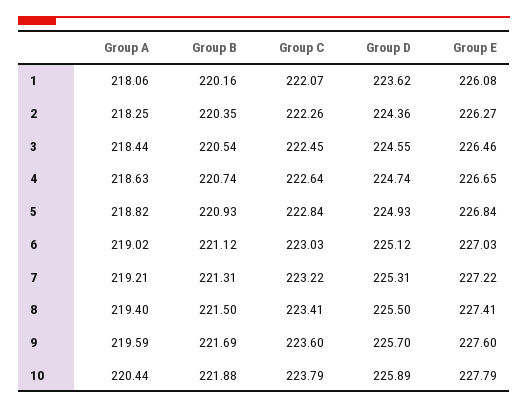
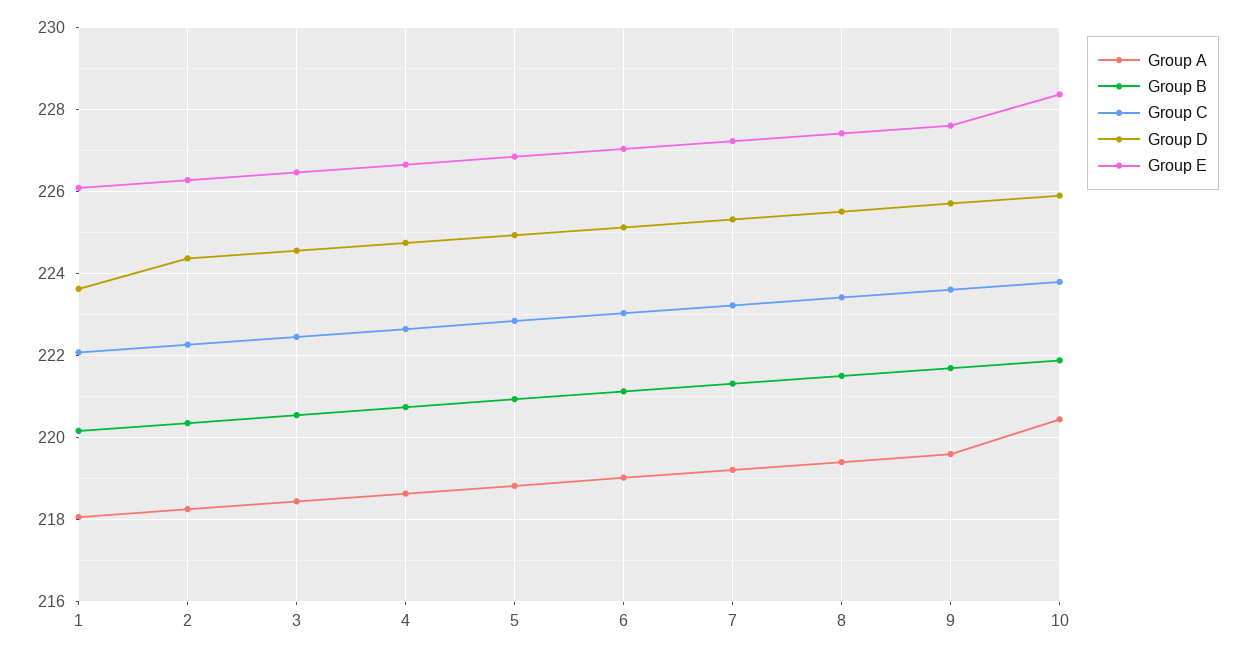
Group E, 10: 227.79 -> 228.4

